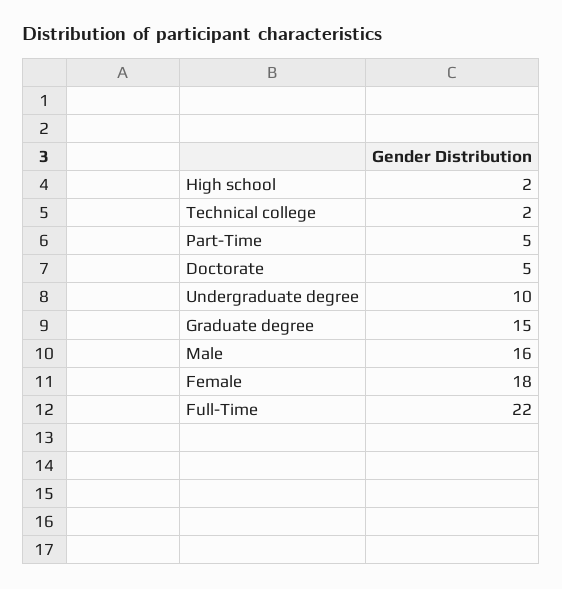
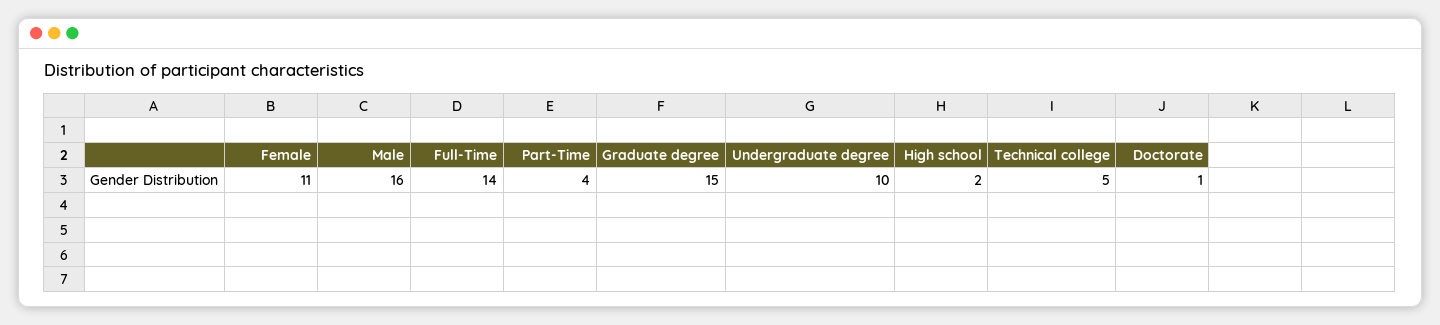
Technical college: 2 -> 5
Part-Time: 5 -> 4
Doctorate: 5 -> 1
Female: 18 -> 11
Full-Time: 22 -> 14

